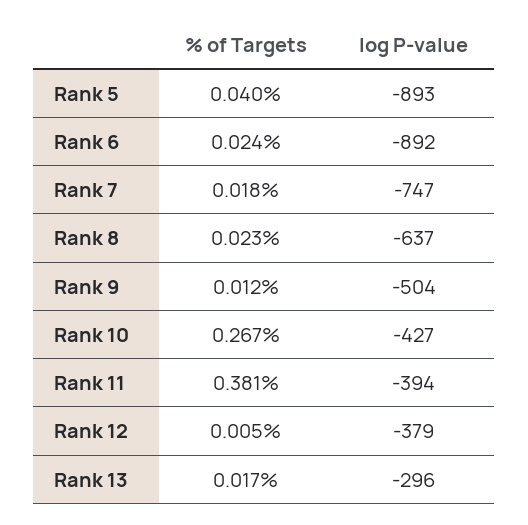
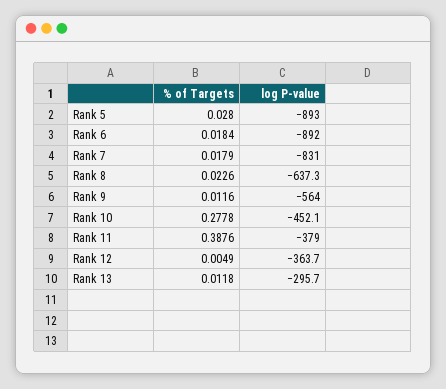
% of Targets, Rank 5: 0.04 -> 0.028
% of Targets, Rank 6: 0.024 -> 0.0184
log P-value, Rank 7: -747 -> -831
log P-value, Rank 9: -504 -> -564
% of Targets, Rank 10: 0.267 -> 0.2778
log P-value, Rank 10: -427 -> -452.1
% of Targets, Rank 11: 0.381 -> 0.3876
log P-value, Rank 11: -394 -> -379
log P-value, Rank 12: -379 -> -363.7
% of Targets, Rank 13: 0.017 -> 0.0118

